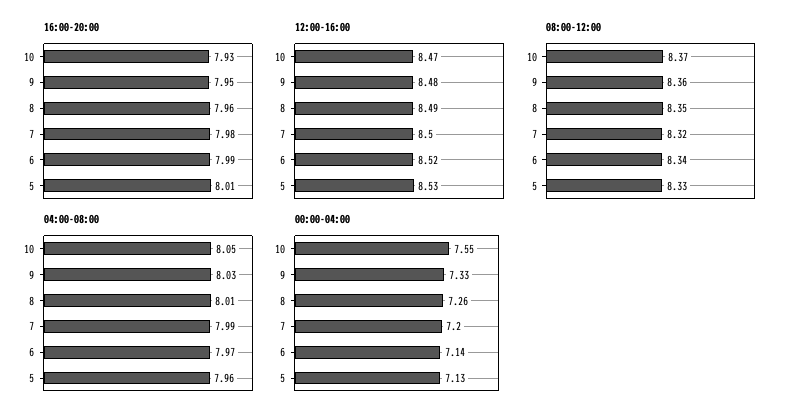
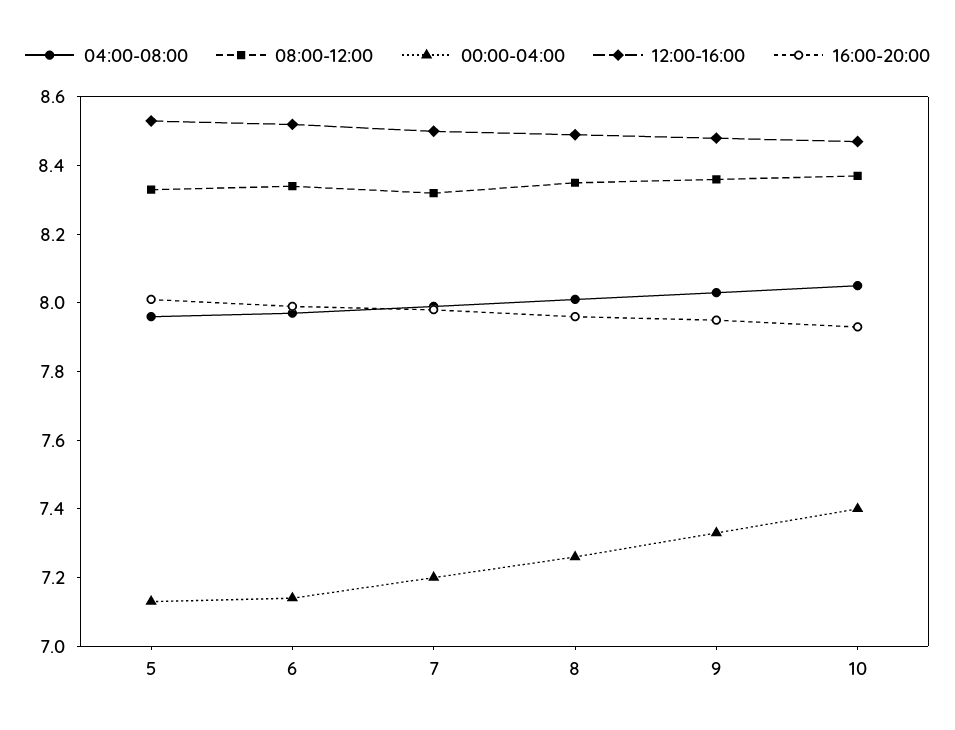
00:00-04:00, 10: 7.55 -> 7.4

